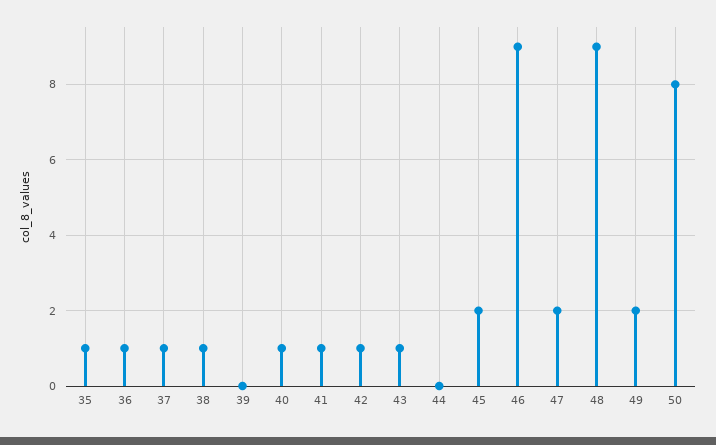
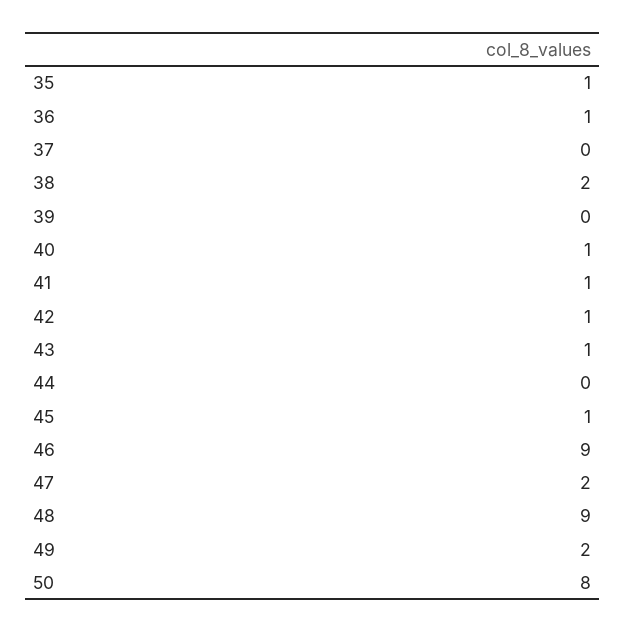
37: 1 -> 0
38: 1 -> 2
45: 2 -> 1

